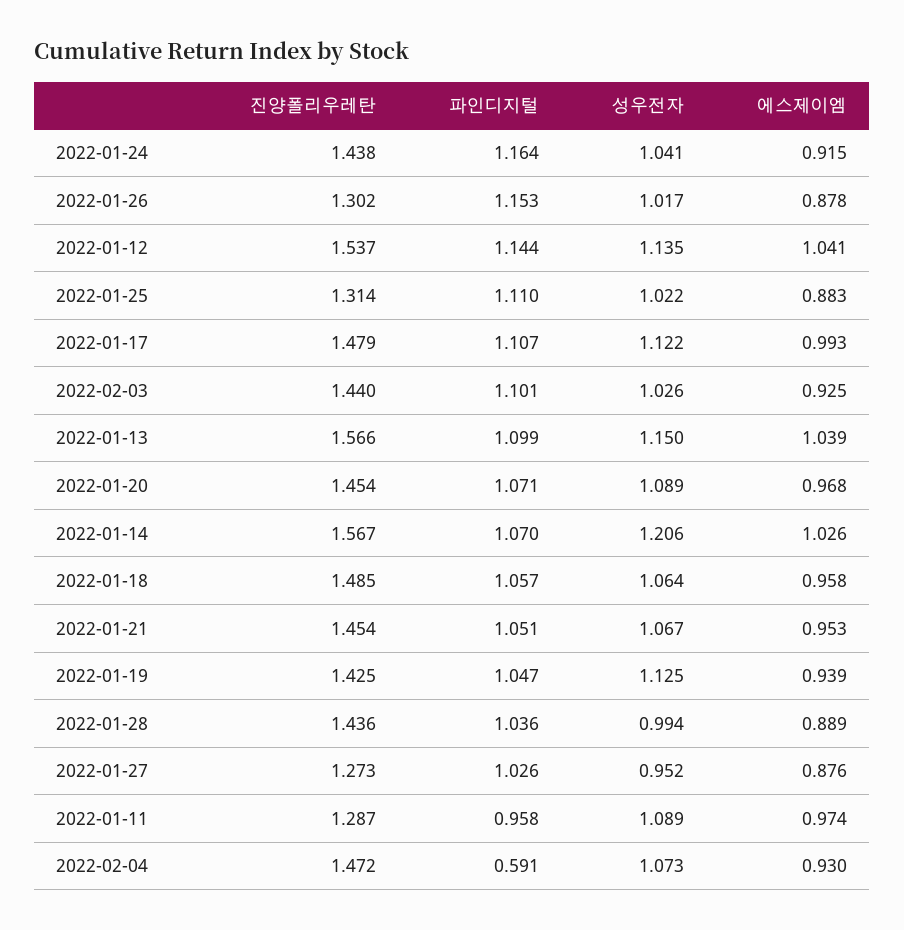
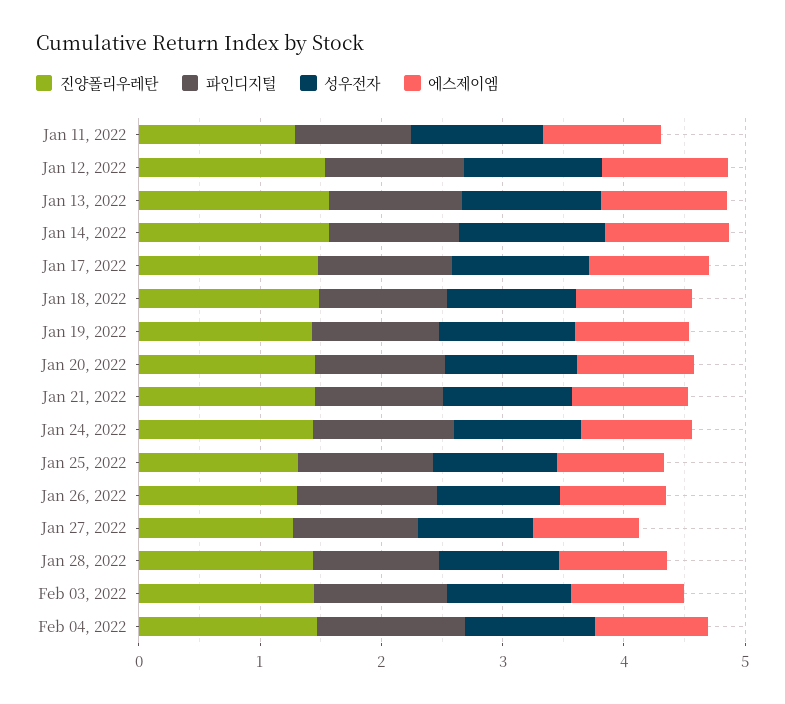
파인디지털, 2022-02-04: 0.591 -> 1.2

